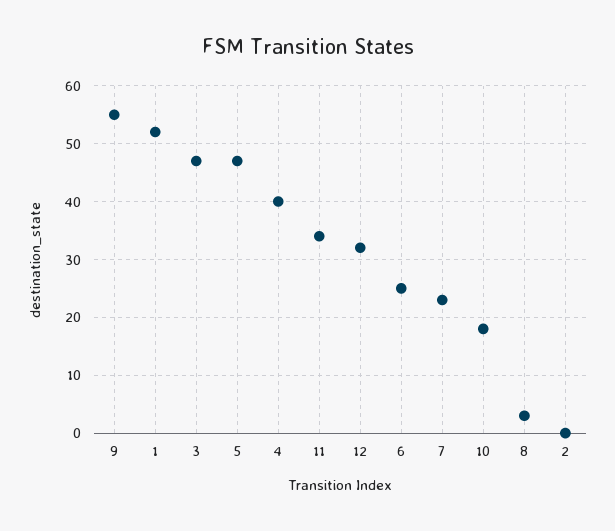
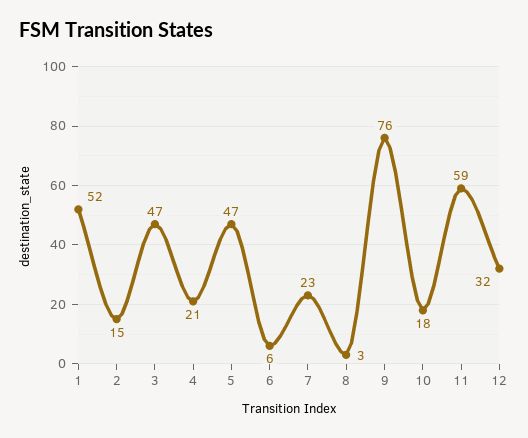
9: 55 -> 76
4: 40 -> 21
11: 35 -> 59
6: 25 -> 6
2: 0 -> 15

